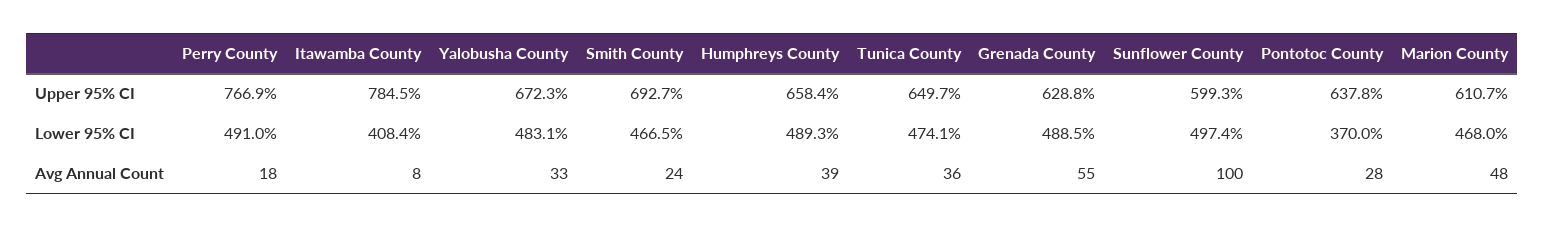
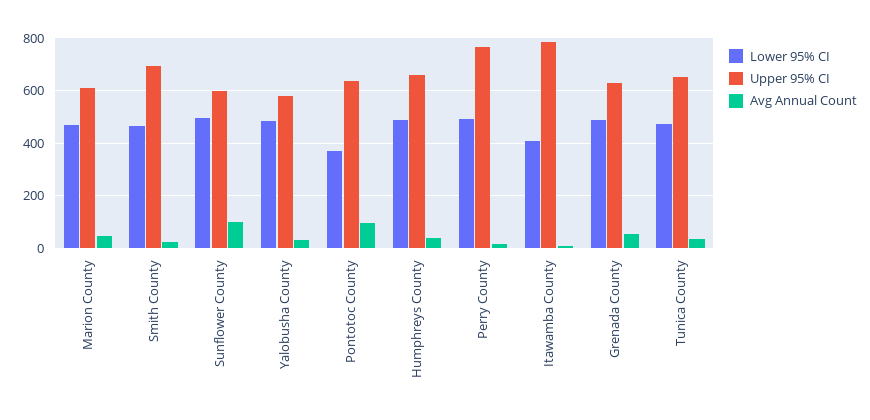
Upper 95% CI, Yalobusha County: 672.3 -> 575
Avg Annual Count, Pontotoc County: 28 -> 100

